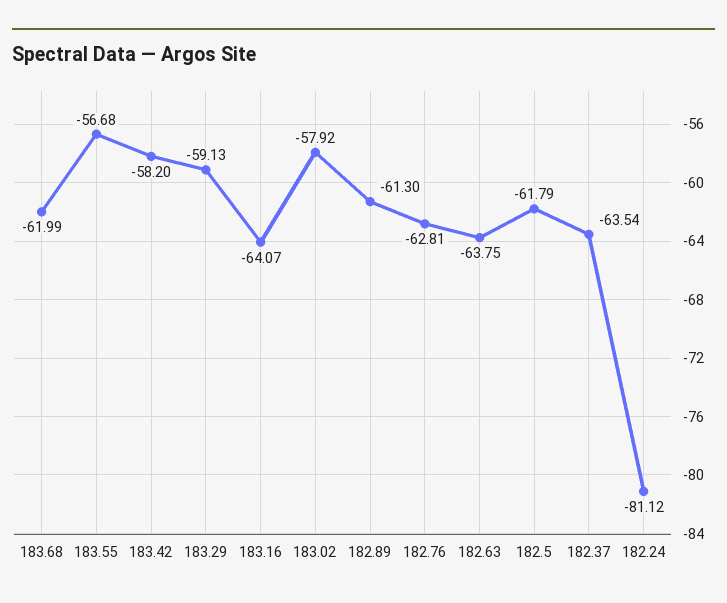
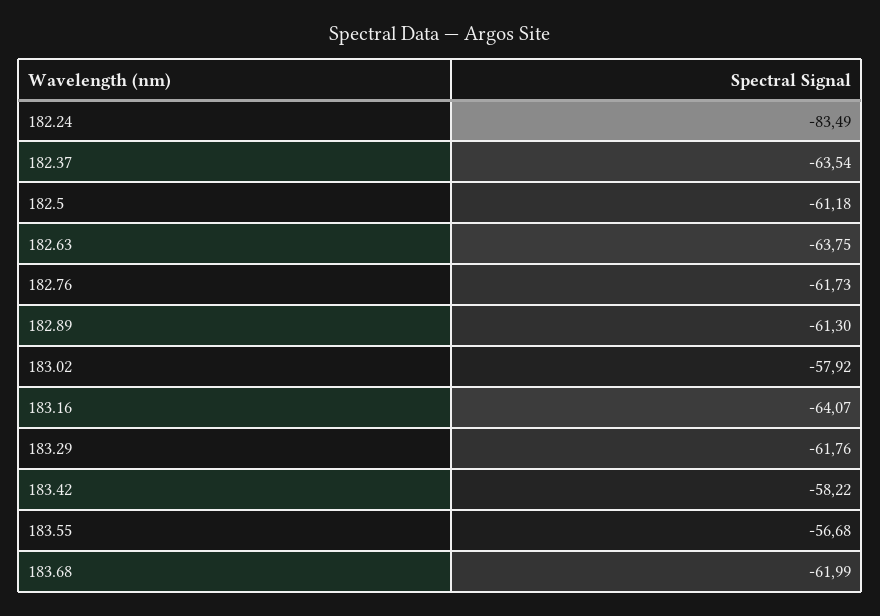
183.42: -58.2 -> -58.22
183.29: -59.13 -> -61.76
182.76: -62.81 -> -61.73
182.5: -61.79 -> -61.18
182.24: -81.12 -> -83.49

